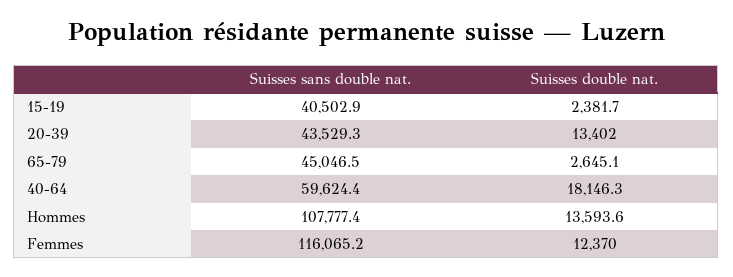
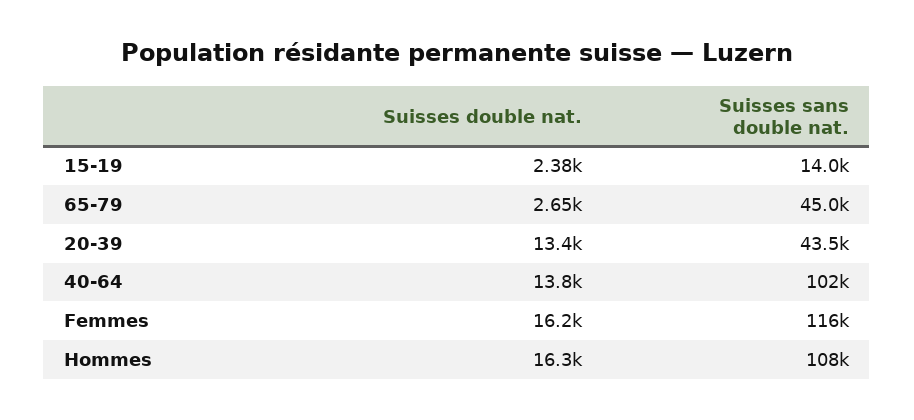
Suisses sans double nat., 15-19: 40502.9 -> 14000
Suisses sans double nat., 40-64: 59624.4 -> 102000
Suisses double nat., 40-64: 18146.3 -> 13800
Suisses double nat., Hommes: 13593.6 -> 16300
Suisses double nat., Femmes: 12370 -> 16200

